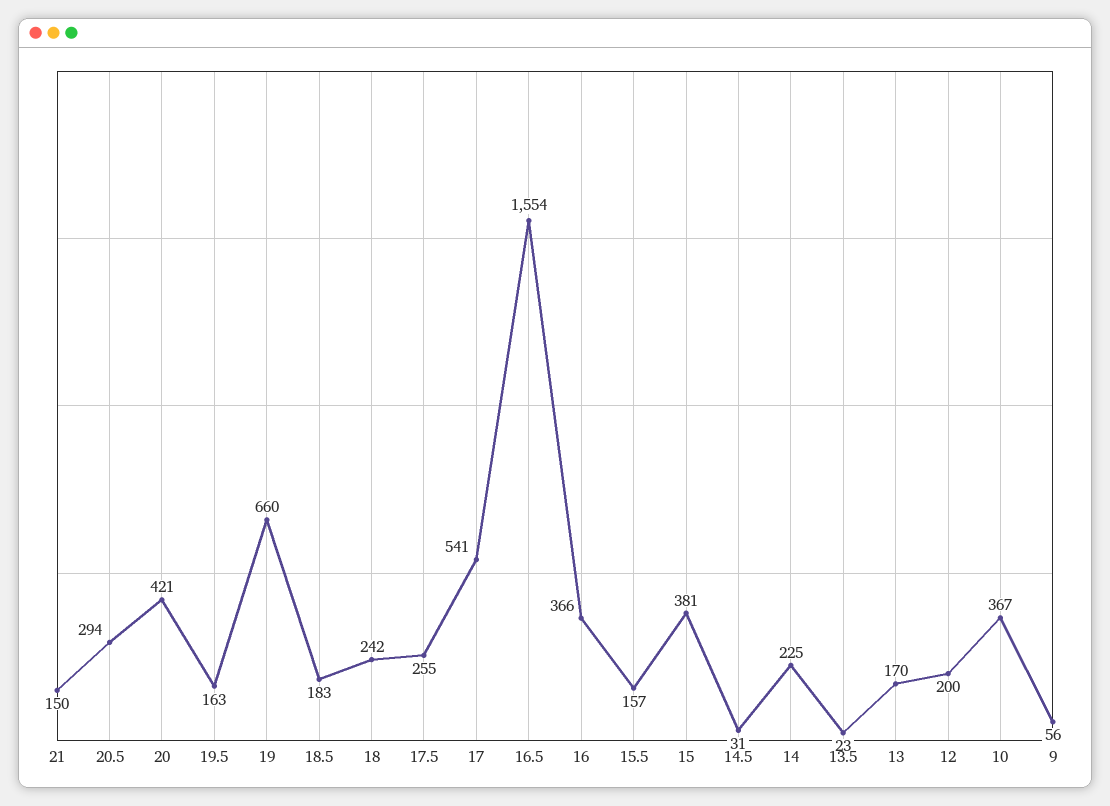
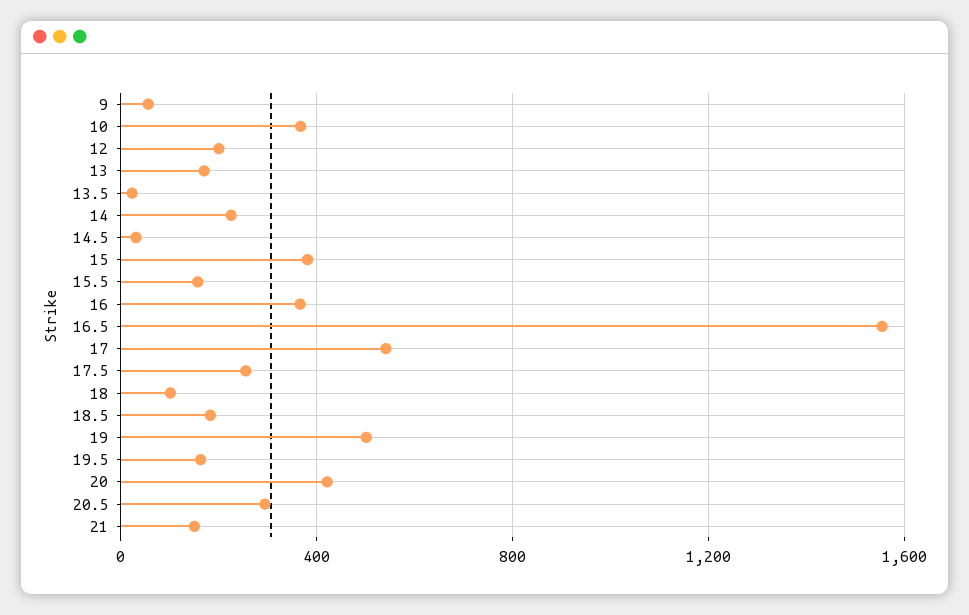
19: 660 -> 500
18: 242 -> 100

